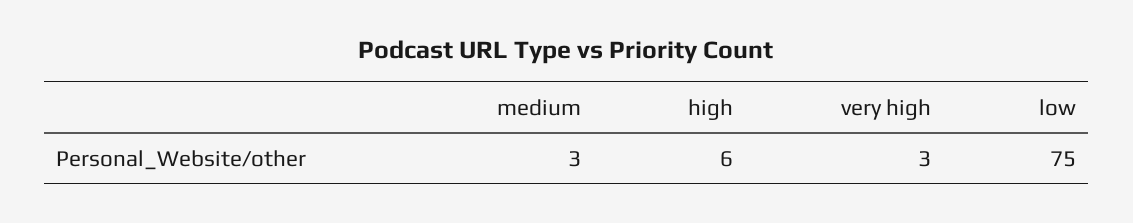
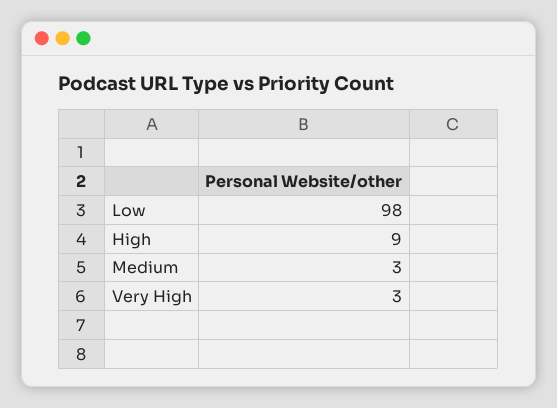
high: 6 -> 9
low: 75 -> 98

